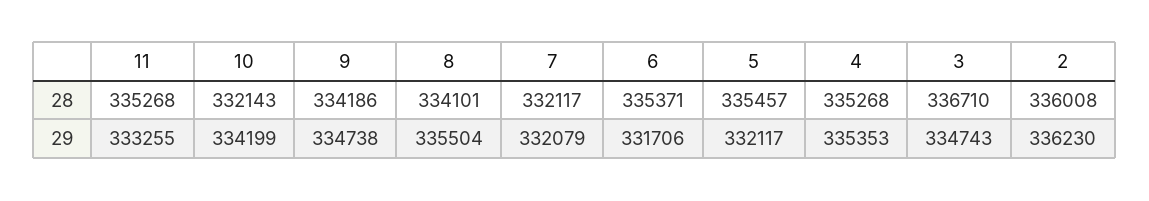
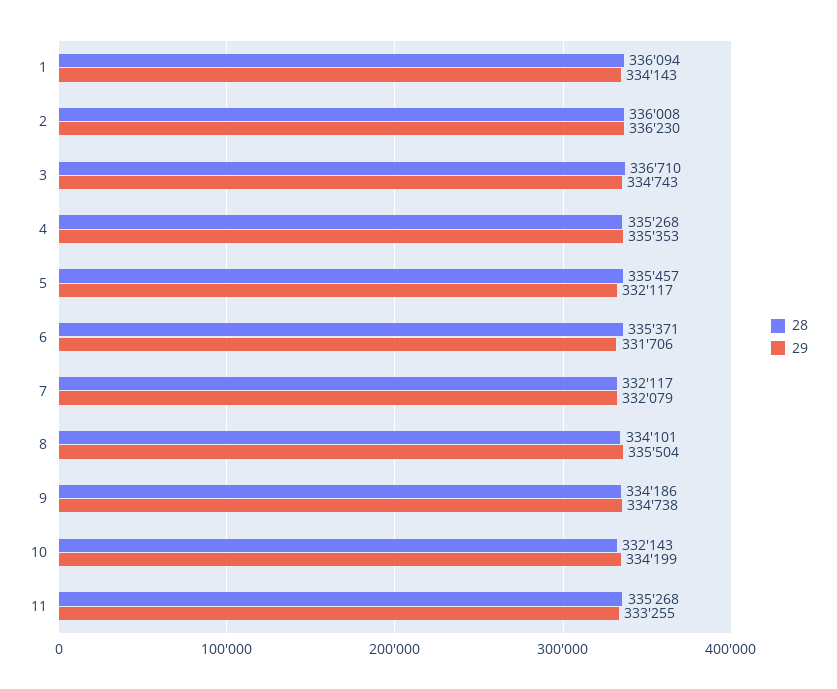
28, 1: none -> 336094
29, 1: none -> 334143

